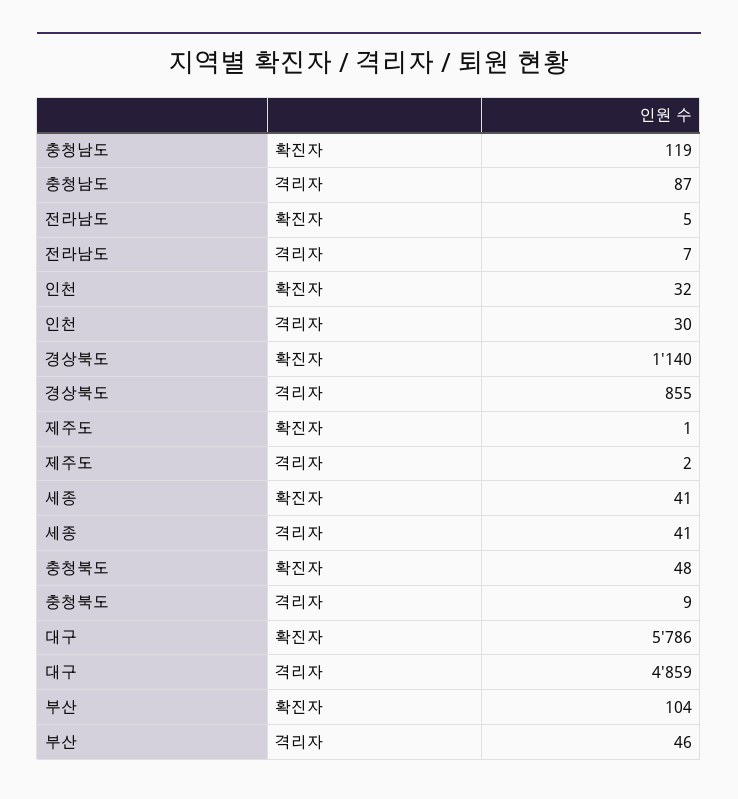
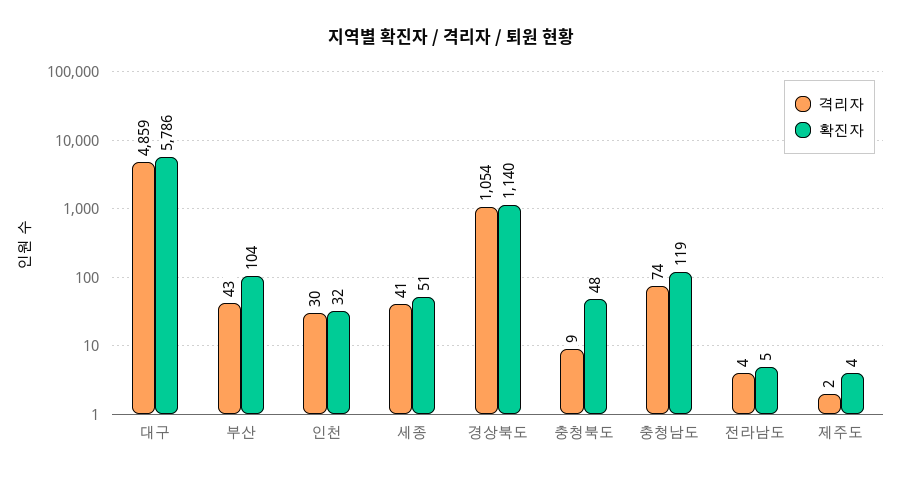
격리자, 충청남도: 87 -> 74
격리자, 전라남도: 7 -> 4
격리자, 경상북도: 855 -> 1054
확진자, 제주도: 1 -> 4
확진자, 세종: 41 -> 51
격리자, 부산: 46 -> 43

